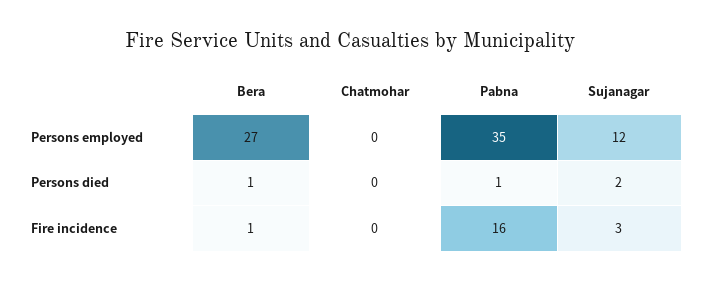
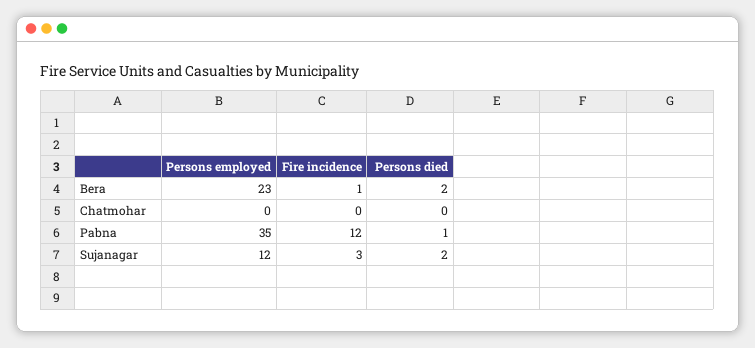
Bera, Persons employed: 27 -> 23
Bera, Persons died: 1 -> 2
Pabna, Fire incidence: 16 -> 12

